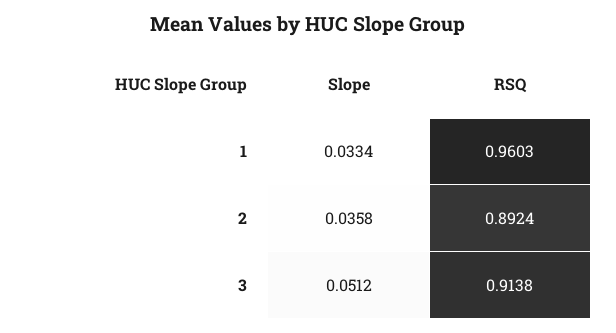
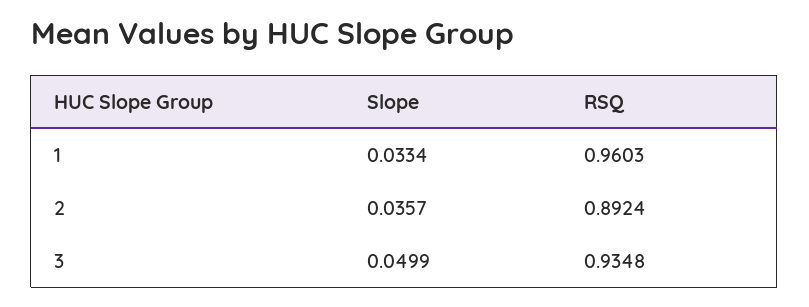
Slope, 2: 0.0358 -> 0.0357
Slope, 3: 0.0512 -> 0.0499
RSQ, 3: 0.9138 -> 0.9348

